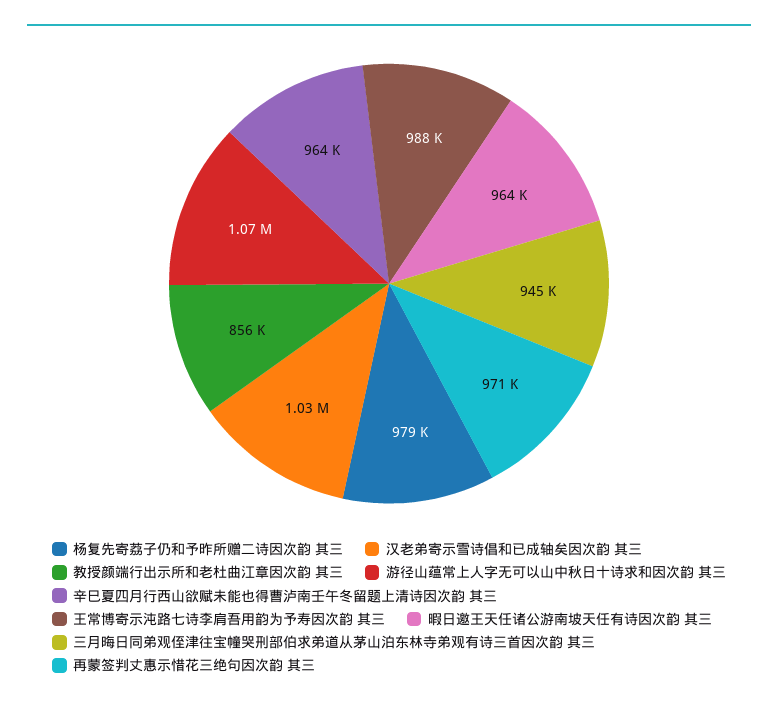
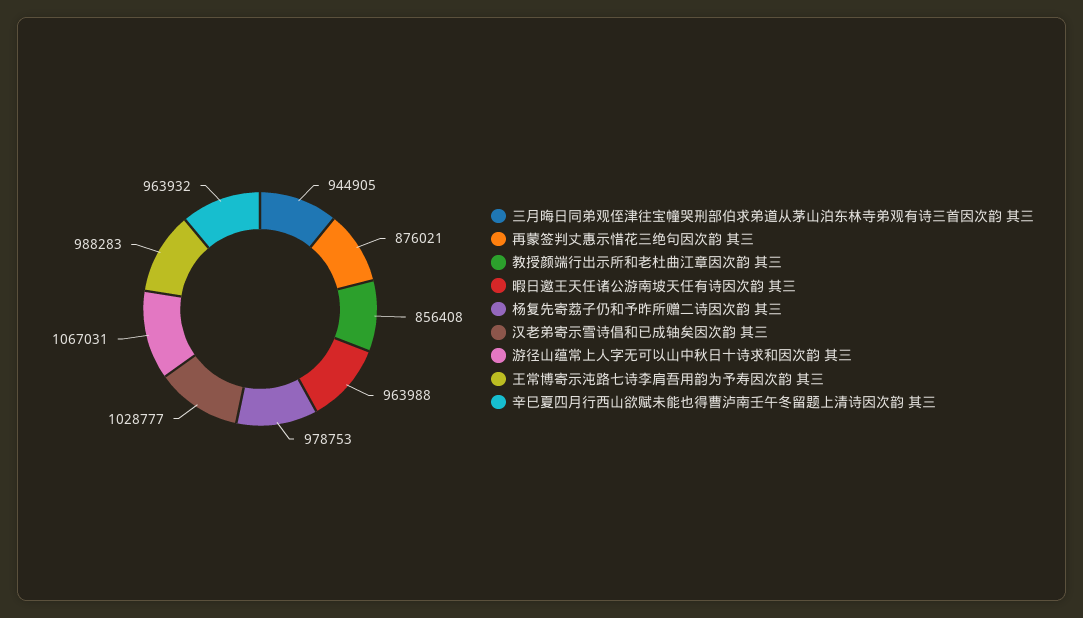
再蒙签判丈惠示惜花三绝句因次韵 其三: 971000 -> 876021

